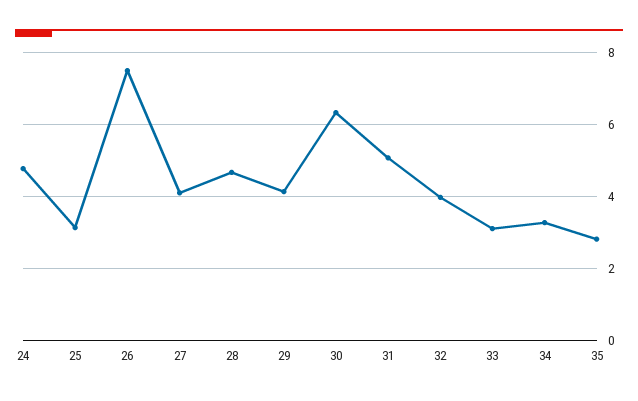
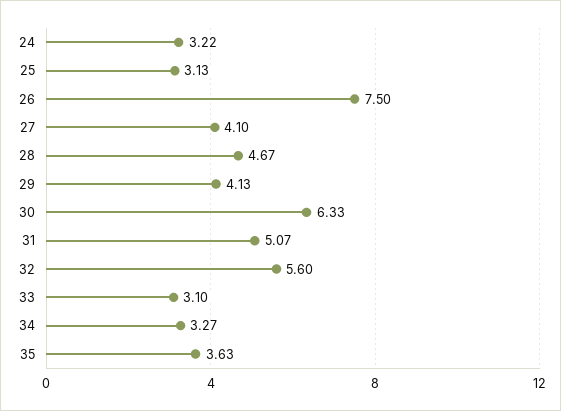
24: 4.8 -> 3.22
32: 4 -> 5.6
35: 2.8 -> 3.63

